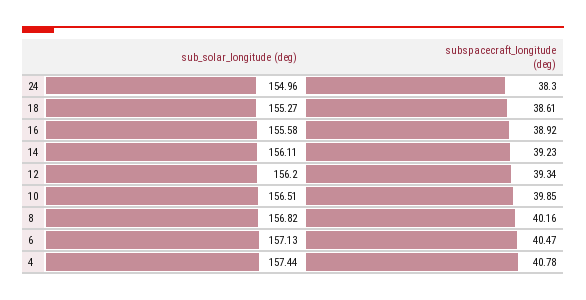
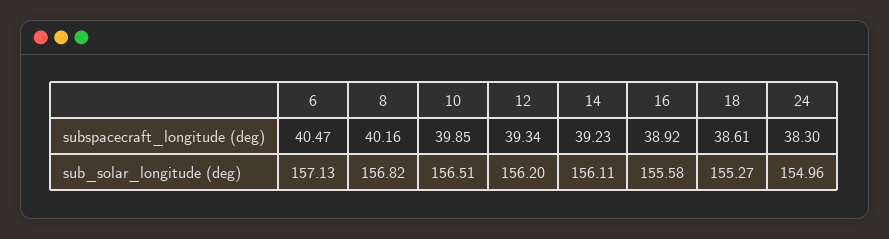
sub_solar_longitude (deg), 4: 157.44 -> none
subspacecraft_longitude (deg), 4: 40.78 -> none

